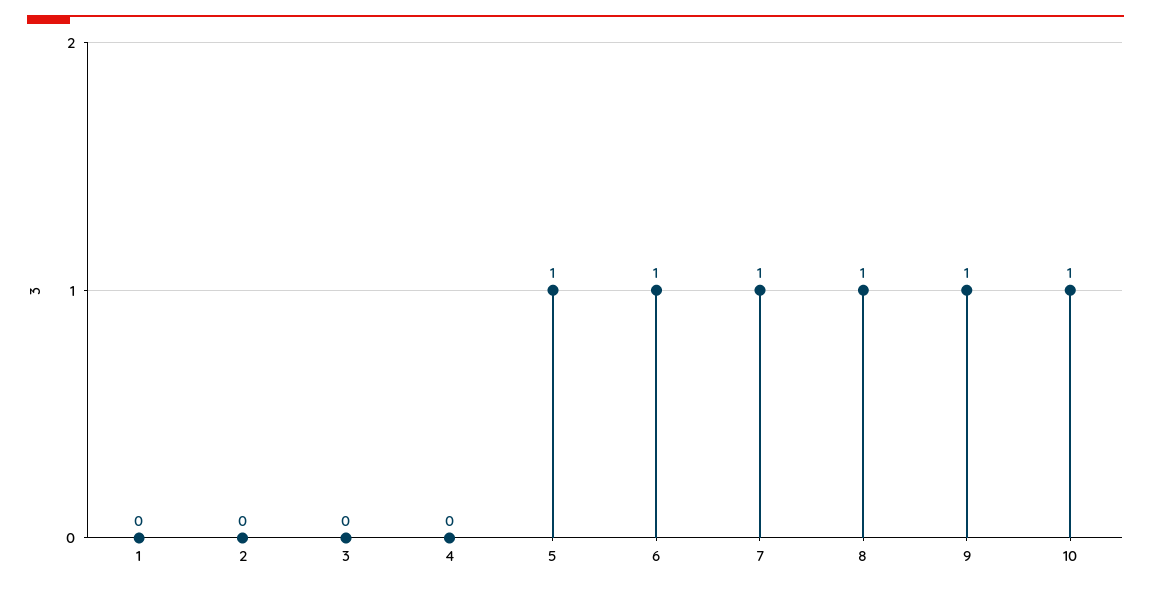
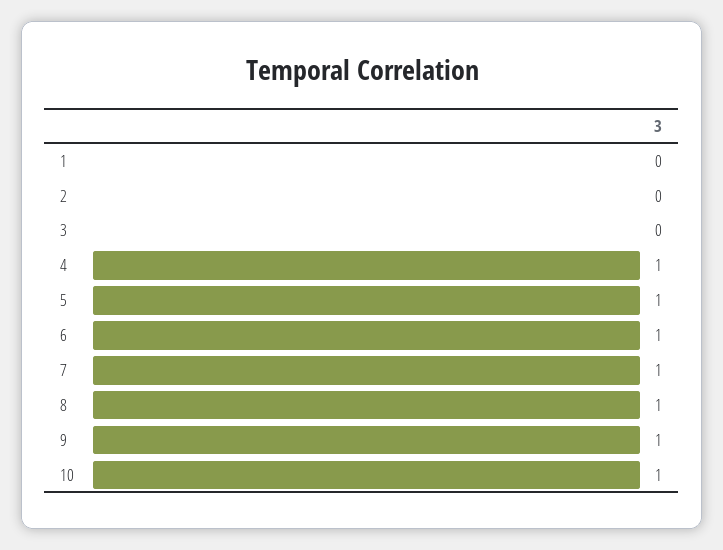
4: 0 -> 1

